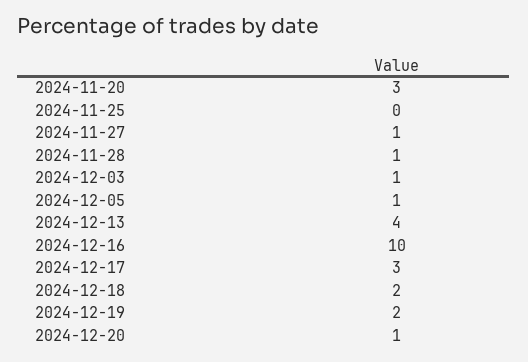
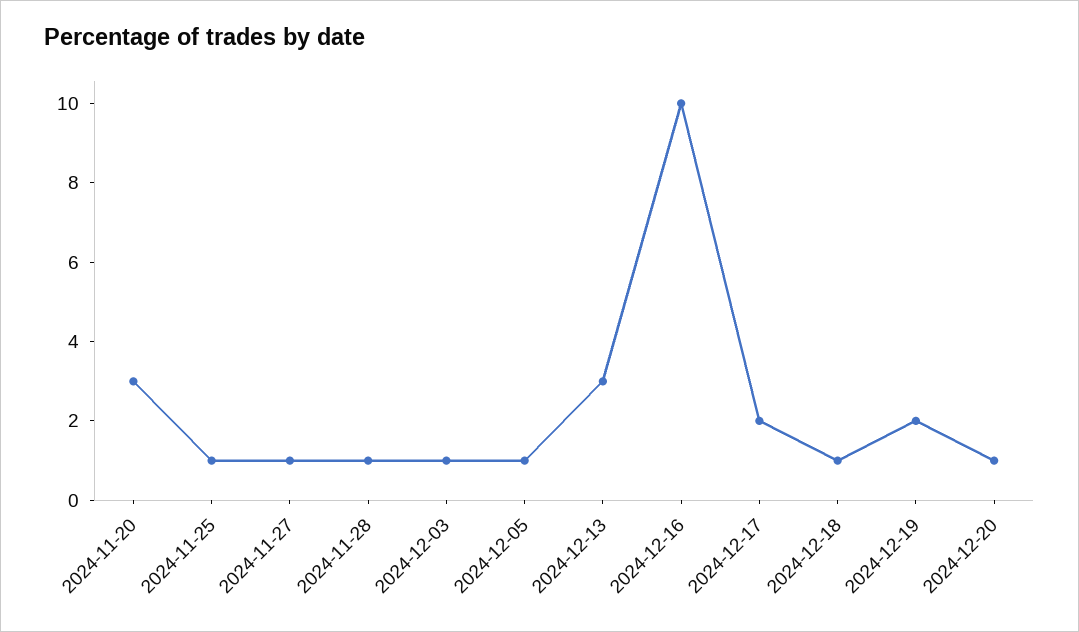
2024-11-25: 0 -> 1
2024-12-13: 4 -> 3
2024-12-17: 3 -> 2
2024-12-18: 2 -> 1

